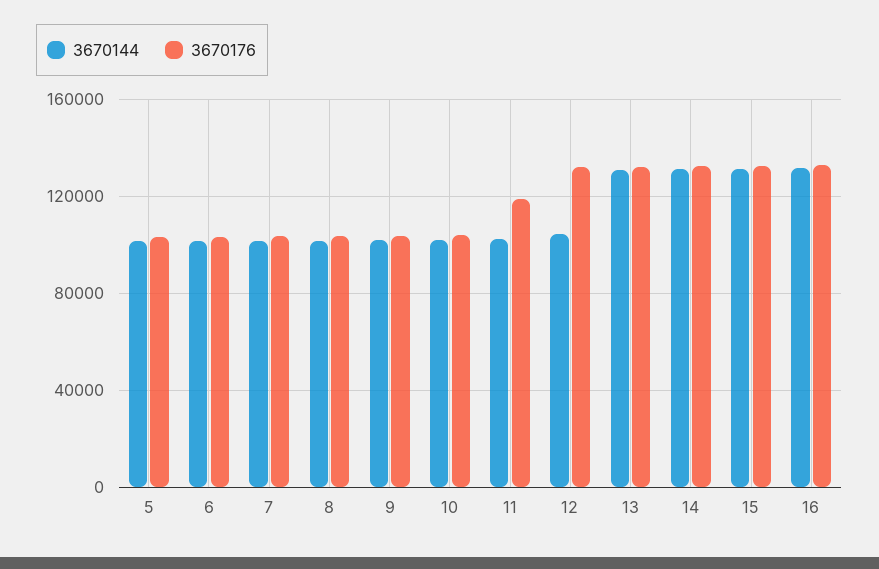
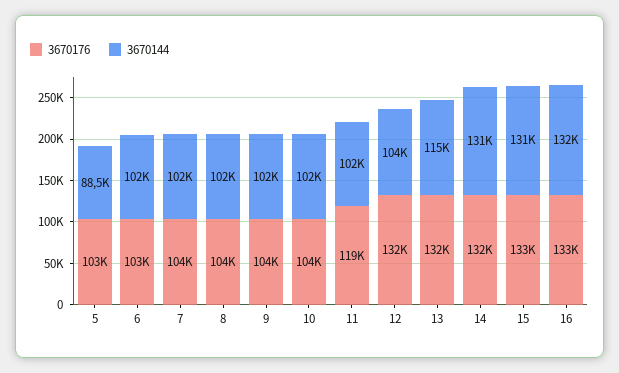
3670144, 5: 100000 -> 88500
3670144, 13: 130000 -> 115000

